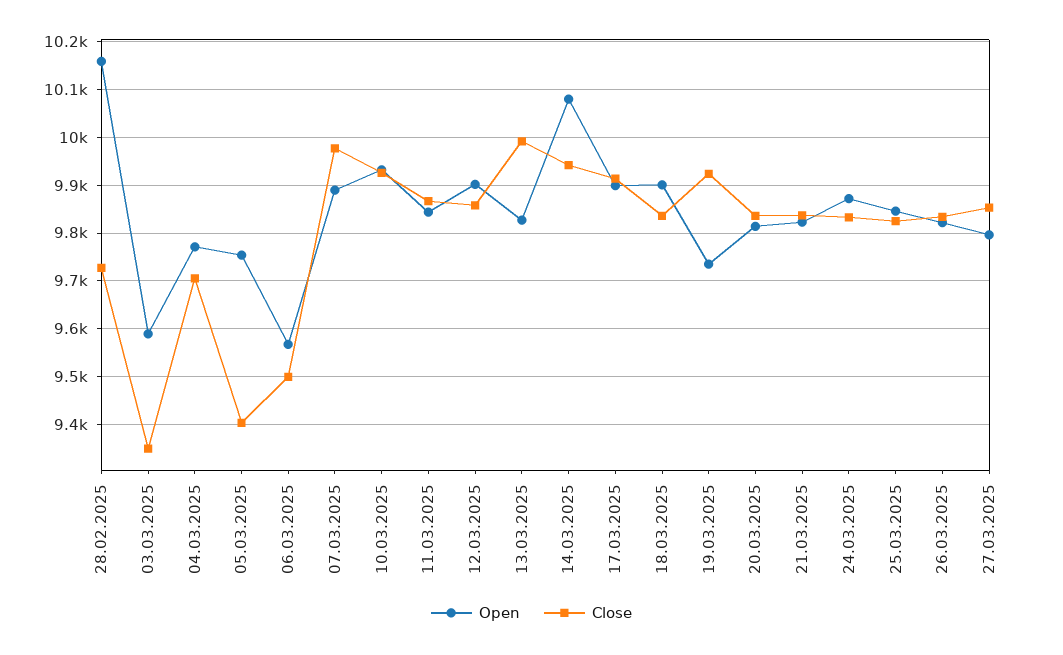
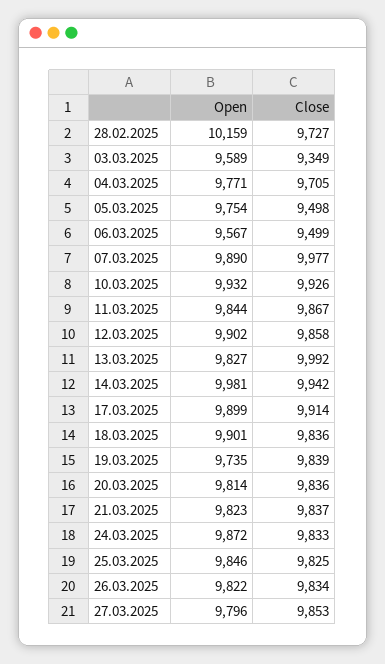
Close, 05.03.2025: 9400 -> 9498
Open, 14.03.2025: 10080 -> 9981
Close, 19.03.2025: 9920 -> 9839

